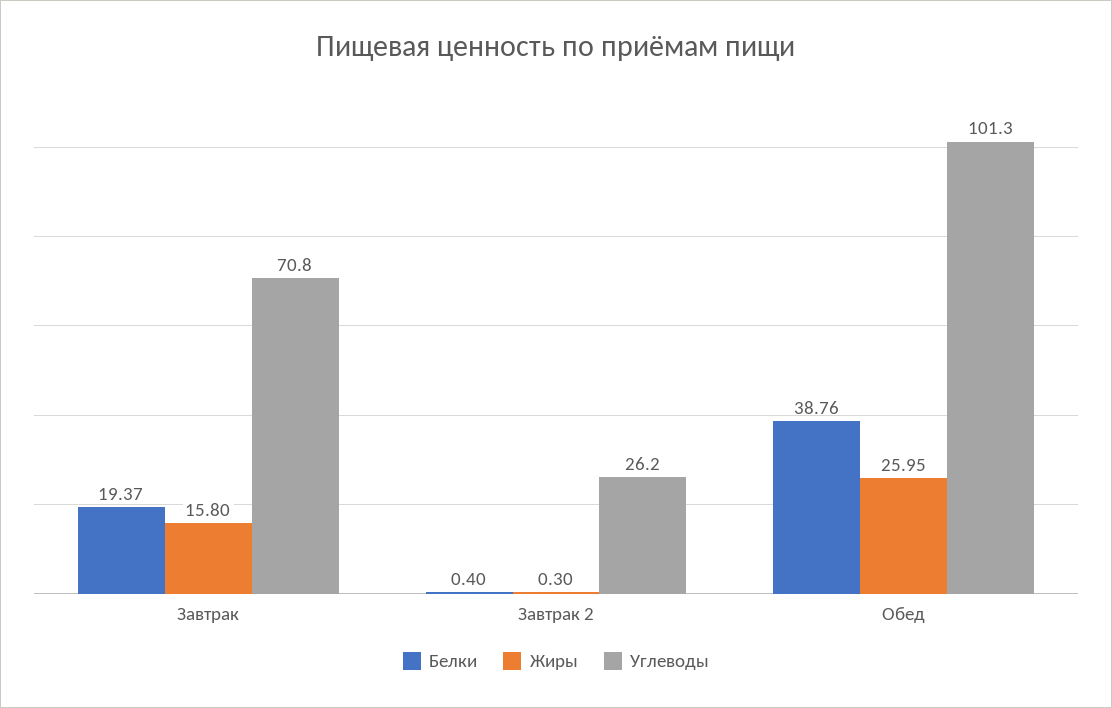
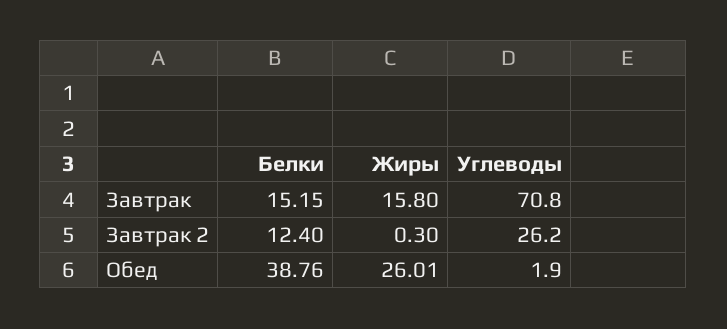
Белки, Завтрак: 19.37 -> 15.15
Белки, Завтрак 2: 0.4 -> 12.4
Жиры, Обед: 25.95 -> 26.01
Углеводы, Обед: 101.3 -> 1.9

